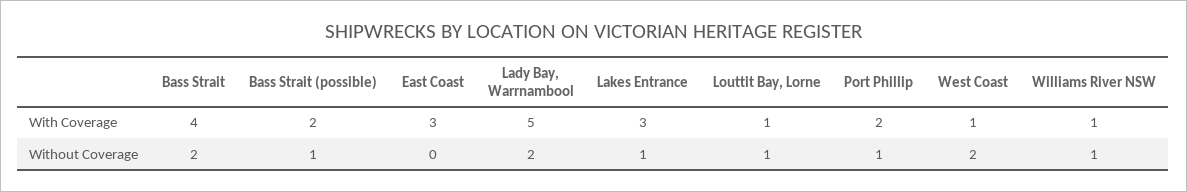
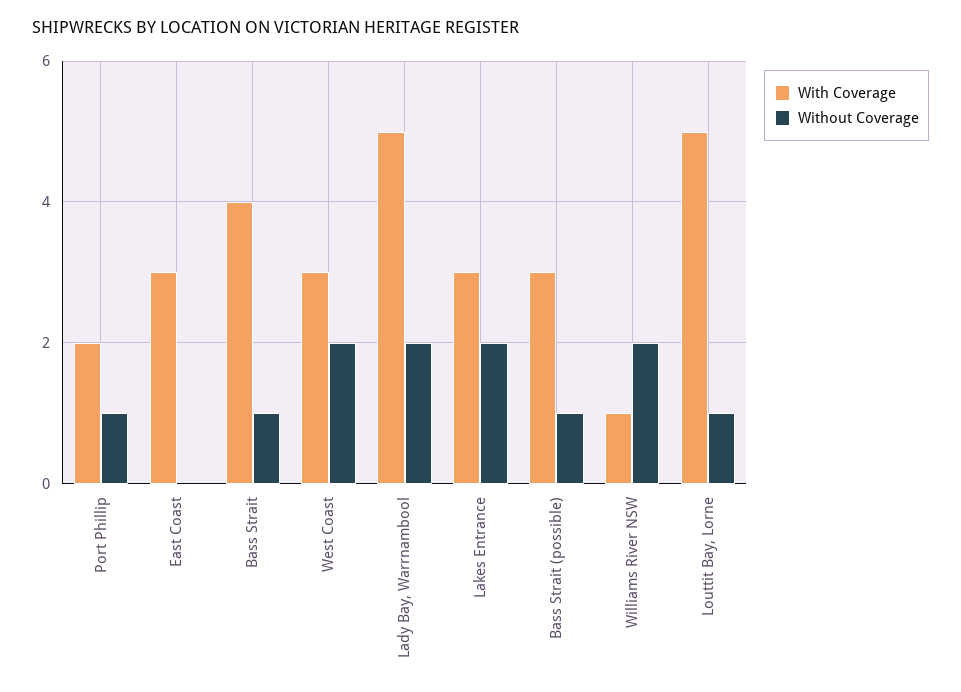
With Coverage, Bass Strait (possible): 2 -> 3
With Coverage, Louttit Bay, Lorne: 1 -> 5
With Coverage, West Coast: 1 -> 3
Without Coverage, Bass Strait: 2 -> 1
Without Coverage, Lakes Entrance: 1 -> 2
Without Coverage, Williams River NSW: 1 -> 2

